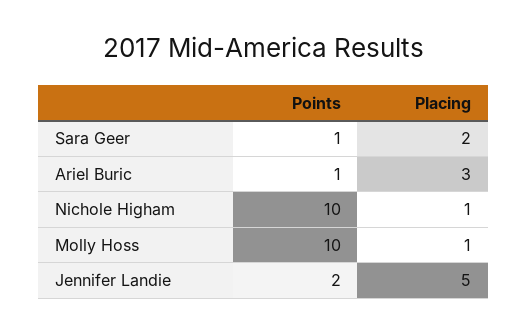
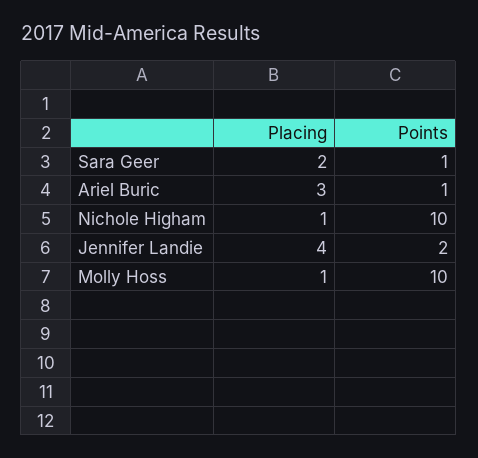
Placing, Jennifer Landie: 5 -> 4

